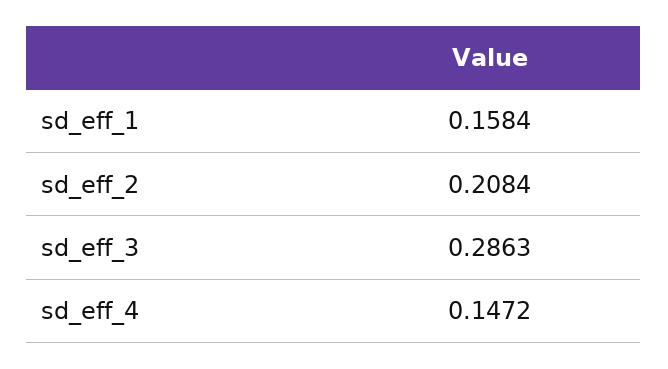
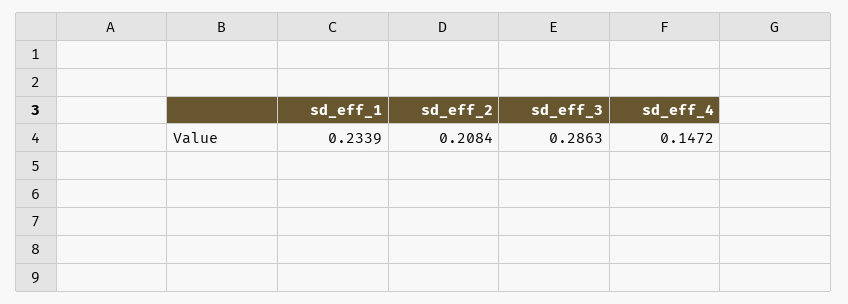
sd_eff_1: 0.1584 -> 0.2339

